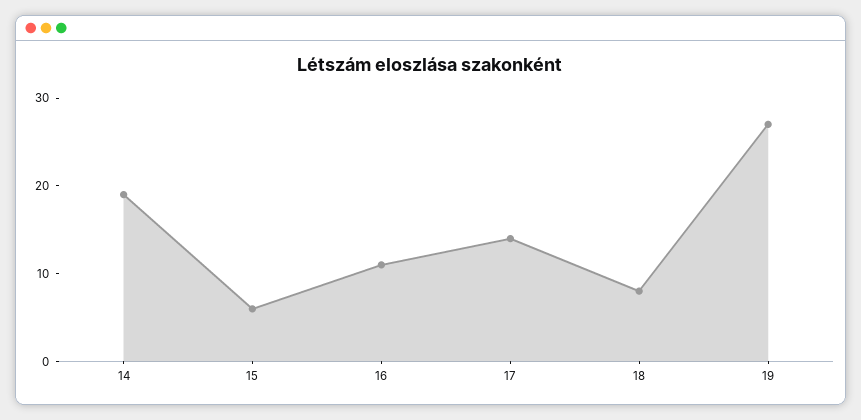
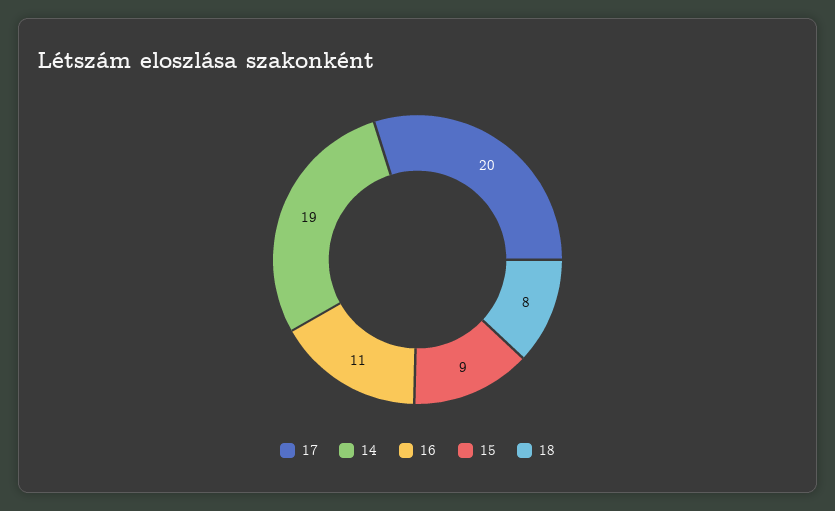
15: 6 -> 9
17: 14 -> 20
19: 27 -> none

